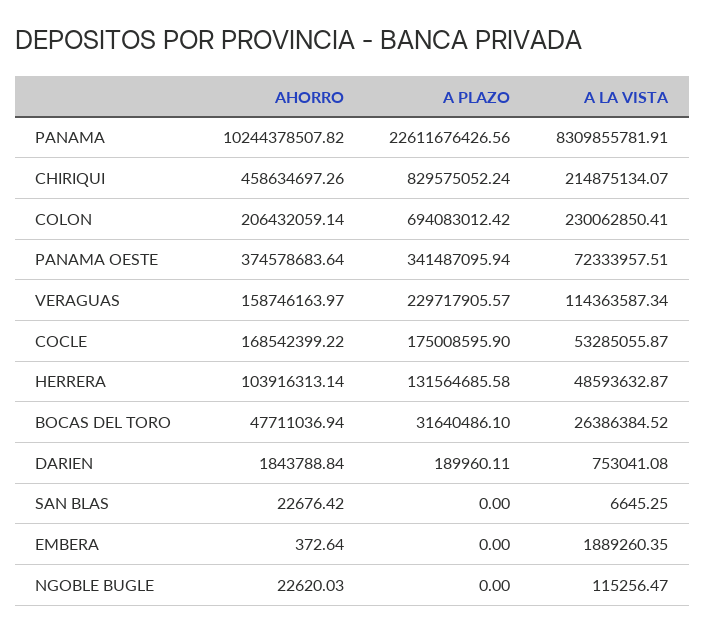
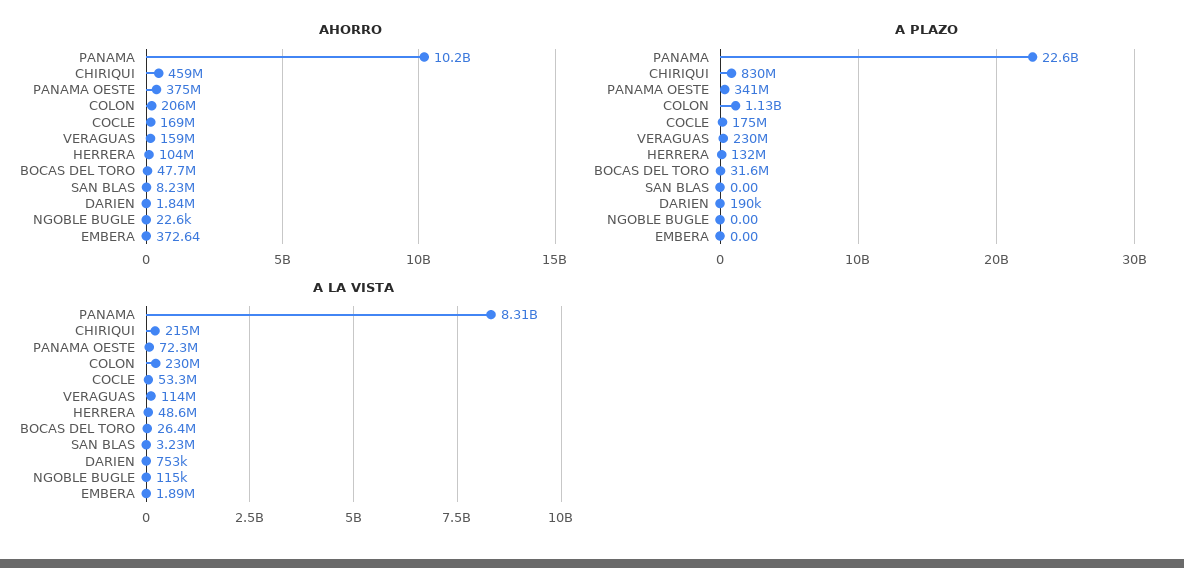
A PLAZO, COLON: 694083012.42 -> 1130000000
AHORRO, SAN BLAS: 22676.42 -> 8230000
A LA VISTA, SAN BLAS: 6645.25 -> 3230000

